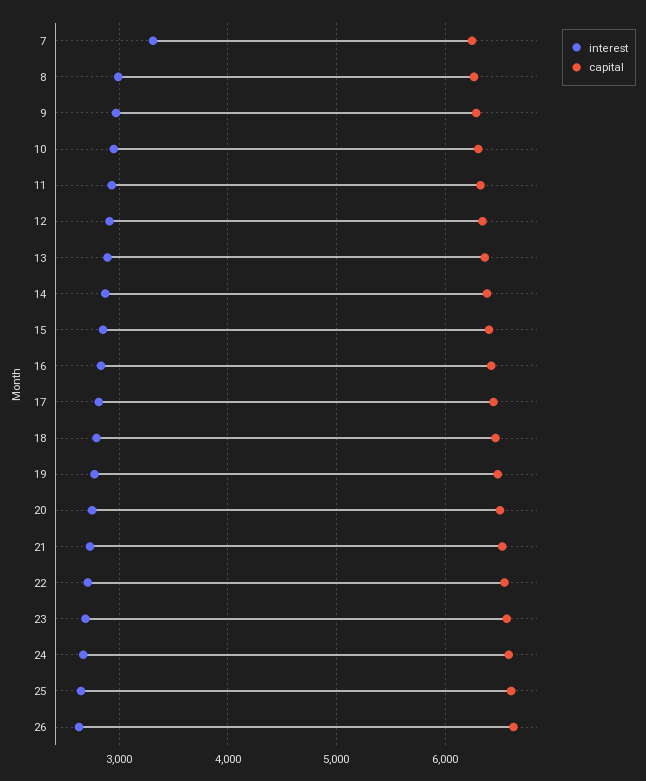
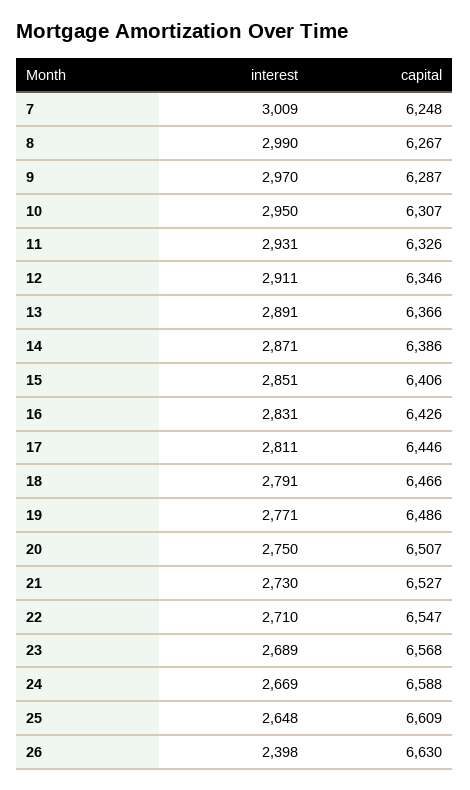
interest, 7: 3300 -> 3009
interest, 26: 2600 -> 2398

